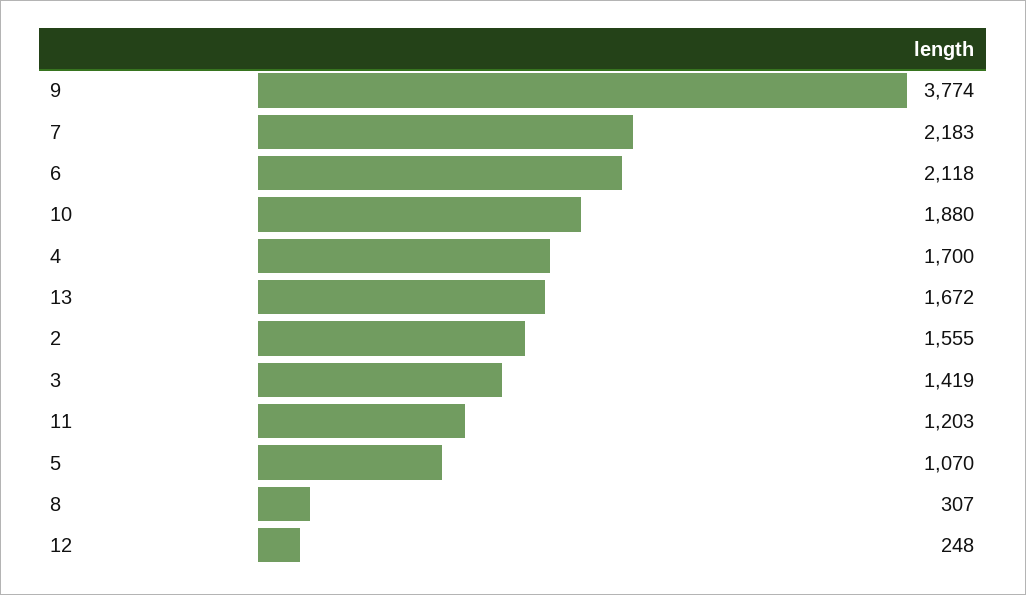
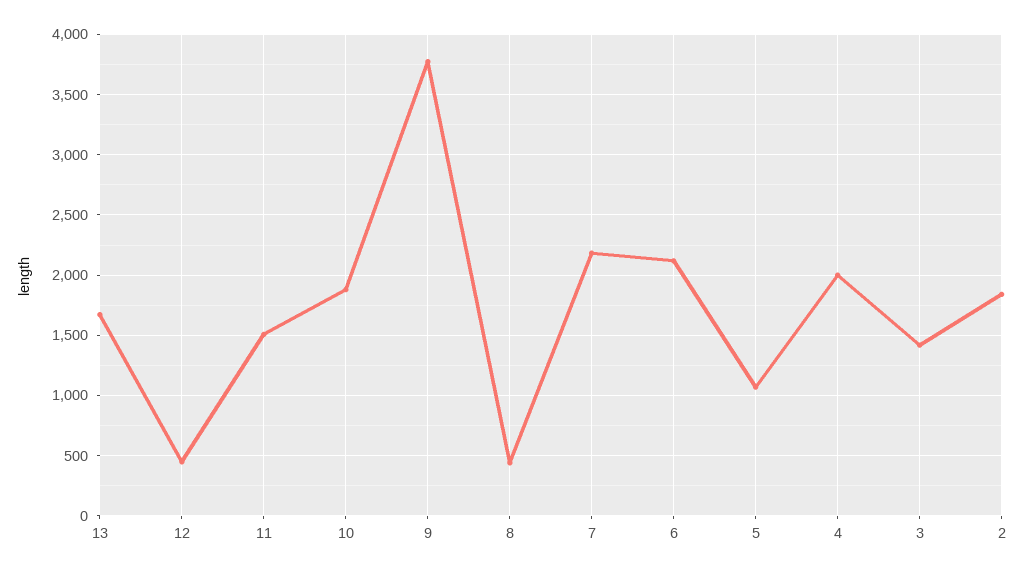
4: 1700 -> 2000
2: 1555 -> 1850
11: 1203 -> 1500
8: 307 -> 450
12: 248 -> 450

